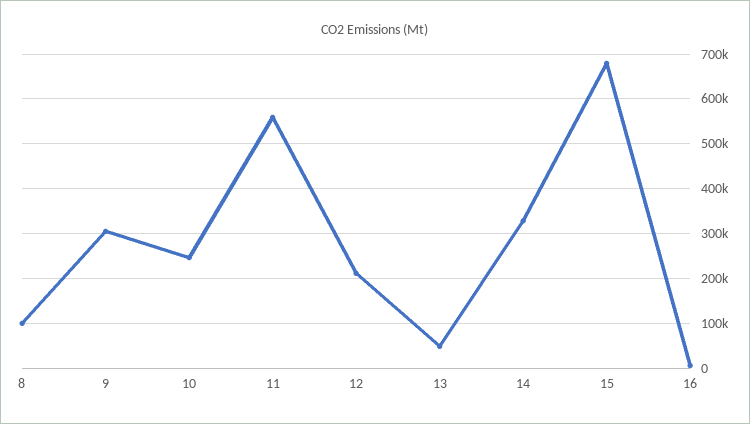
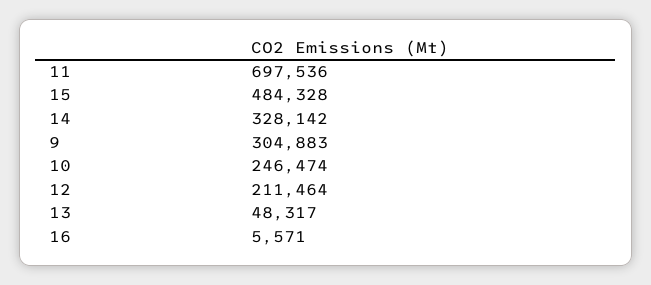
8: 100000 -> none
11: 560000 -> 697536
15: 680000 -> 484328

